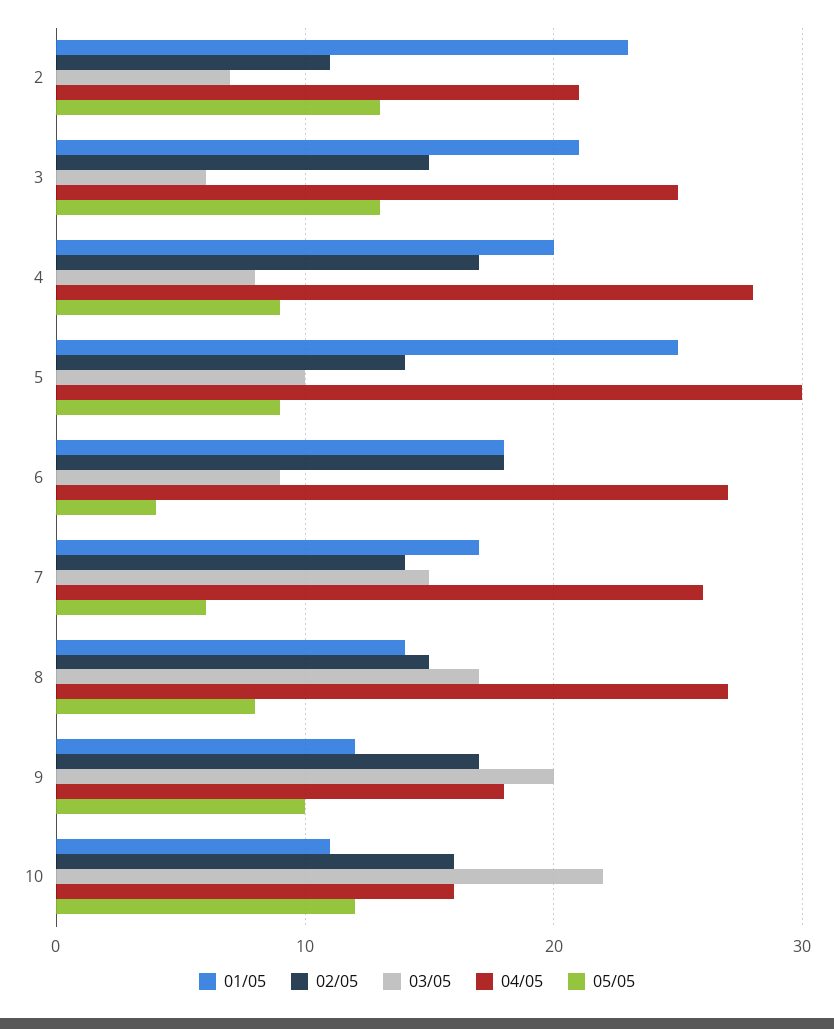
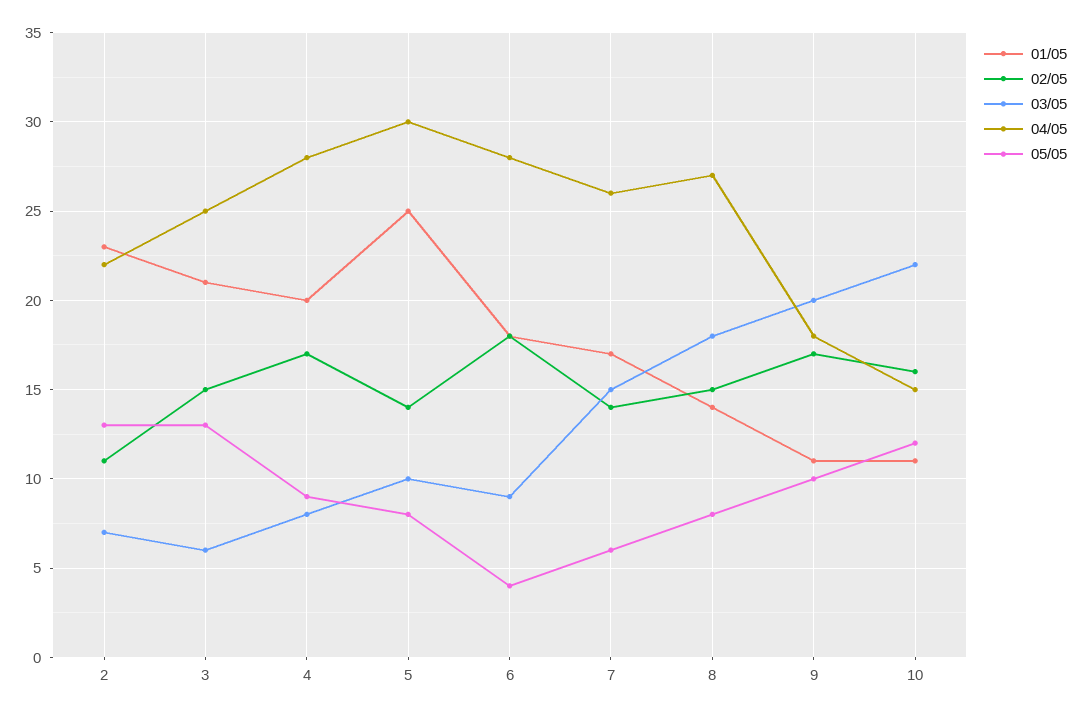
04/05, 2: 21 -> 22
05/05, 5: 9 -> 8
04/05, 6: 27 -> 28
03/05, 8: 17 -> 18
01/05, 9: 12 -> 11
04/05, 10: 16 -> 15

